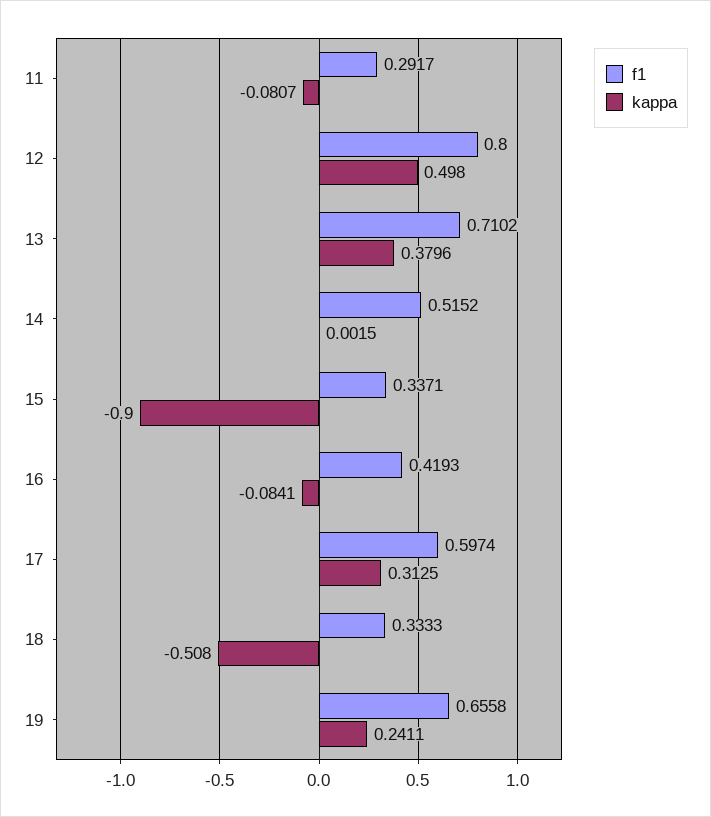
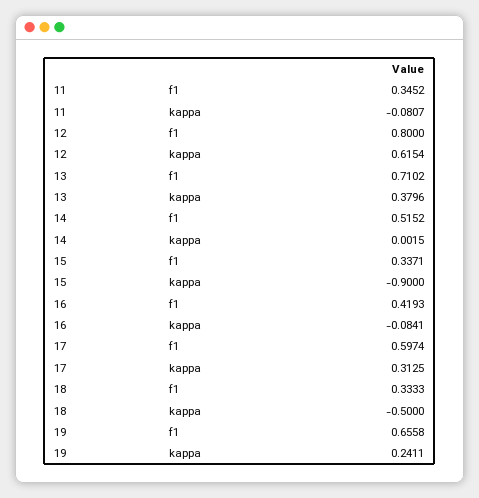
f1, 11: 0.2917 -> 0.3452
kappa, 12: 0.498 -> 0.6154
kappa, 18: -0.508 -> -0.5

